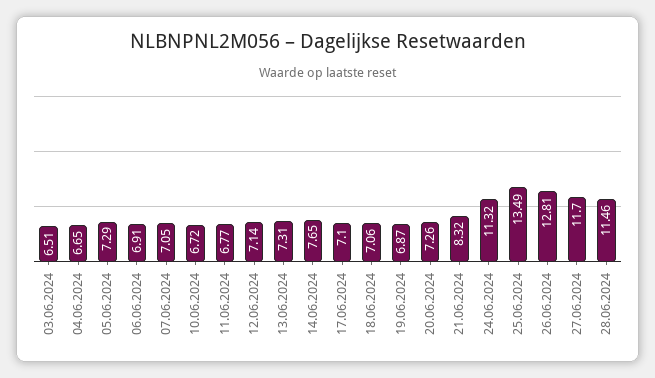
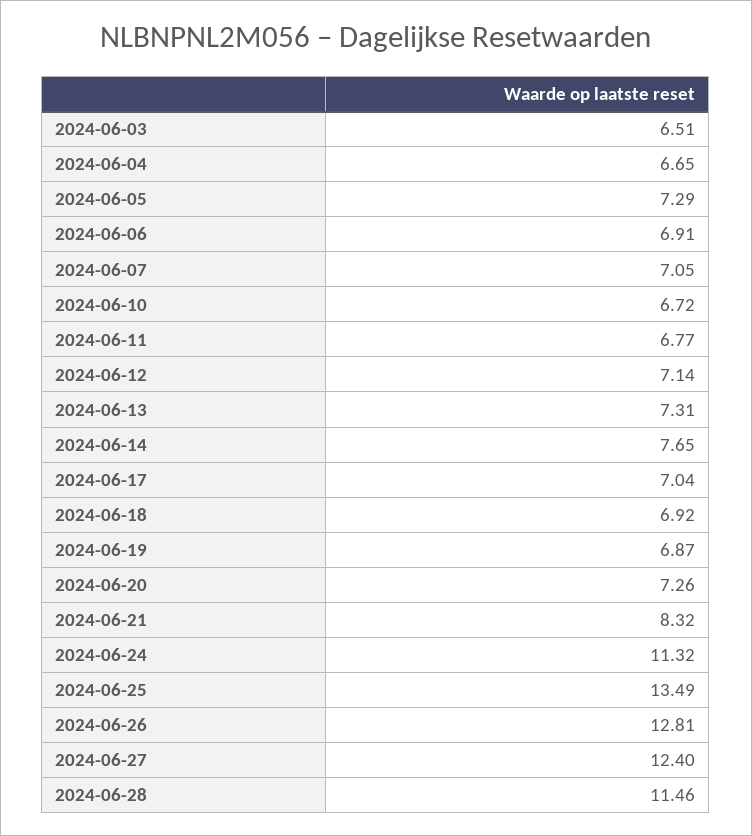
17.06.2024: 7.1 -> 7.04
18.06.2024: 7.06 -> 6.92
27.06.2024: 11.7 -> 12.4

